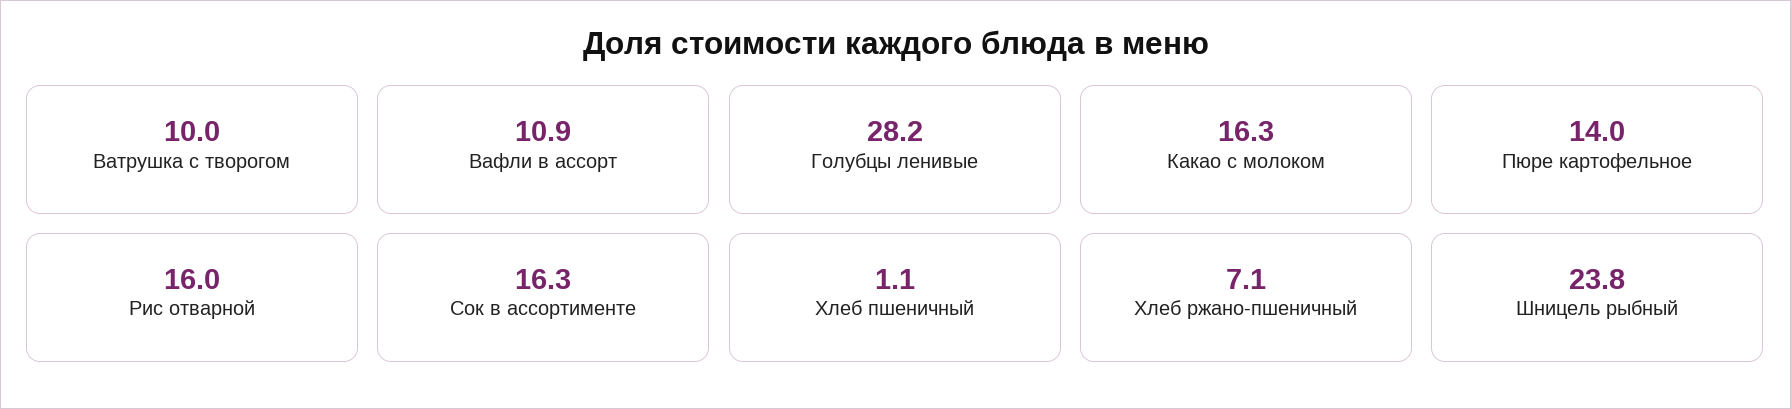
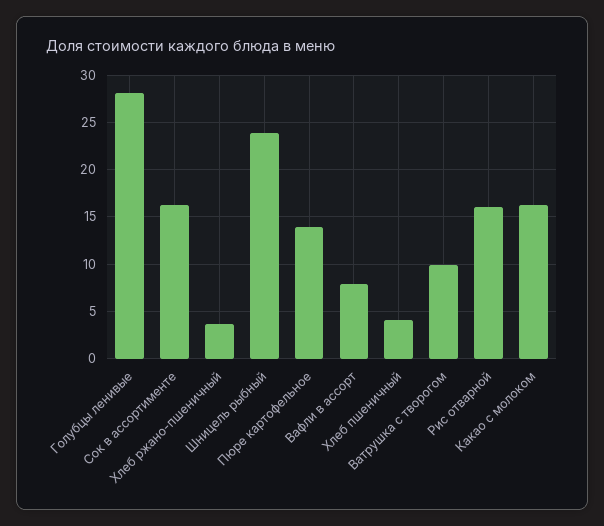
Вафли в ассорт: 10.9 -> 8
Хлеб пшеничный: 1.1 -> 4
Хлеб ржано-пшеничный: 7.1 -> 4

